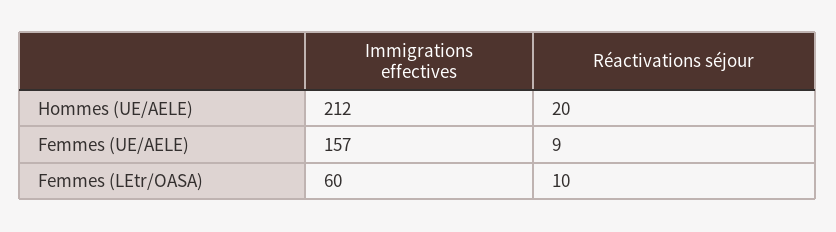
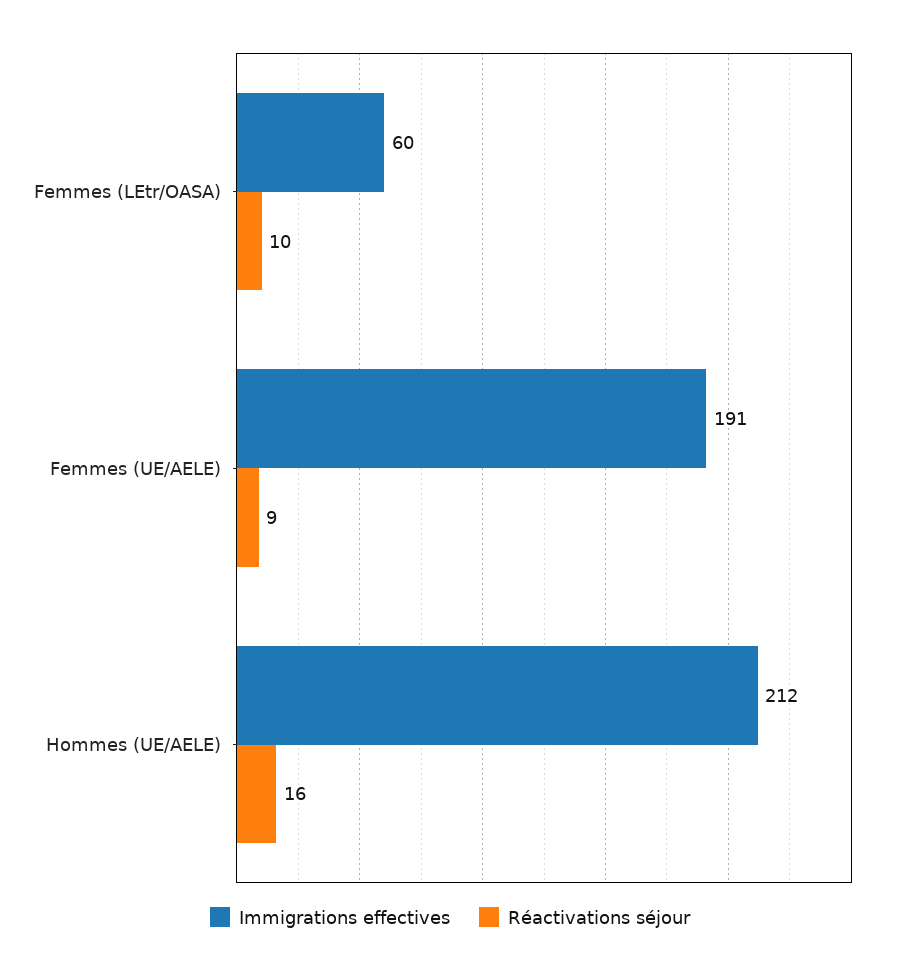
Réactivations séjour, Hommes (UE/AELE): 20 -> 16
Immigrations effectives, Femmes (UE/AELE): 157 -> 191

